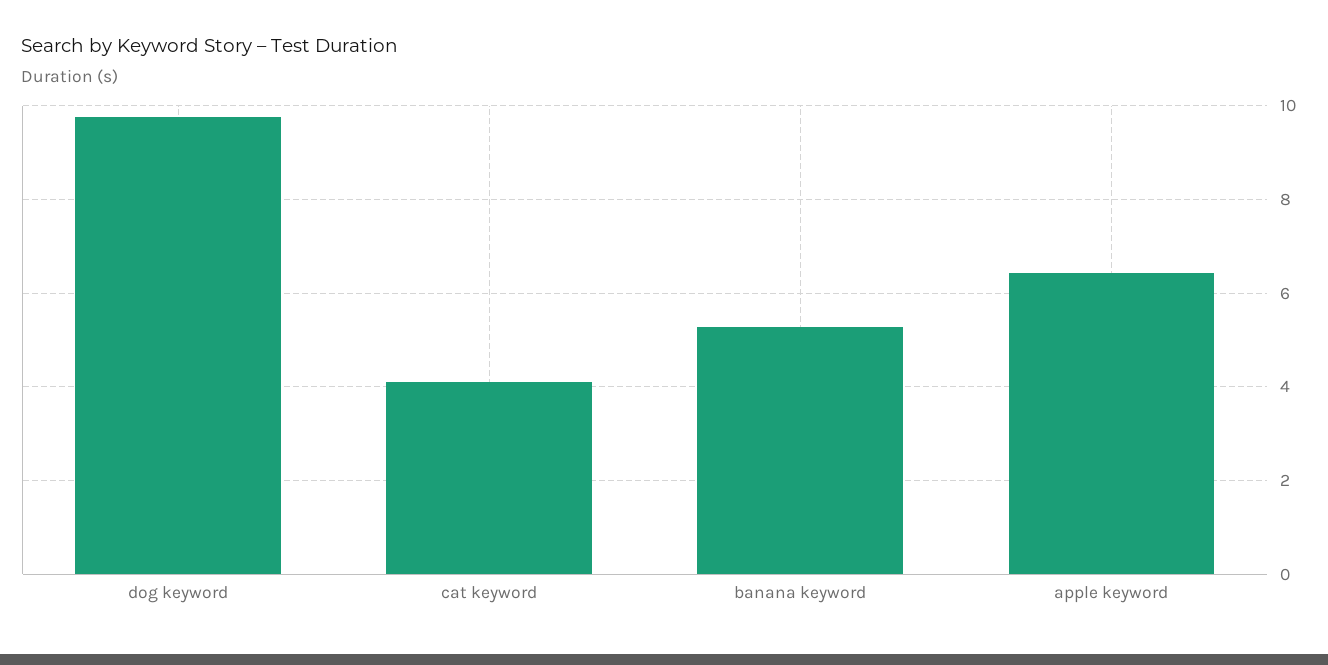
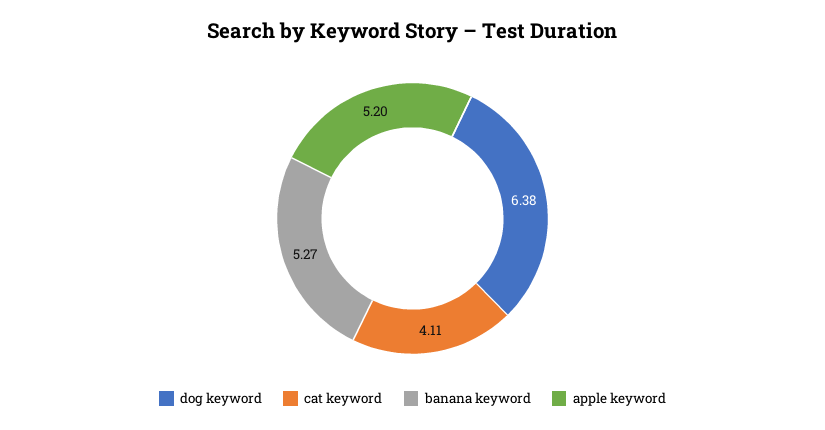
dog keyword: 9.8 -> 6.38
apple keyword: 6.4 -> 5.2

